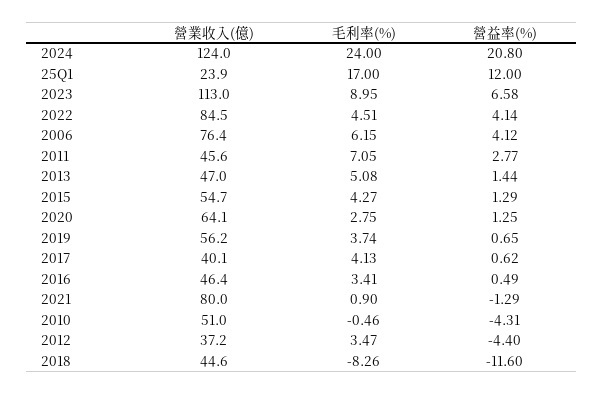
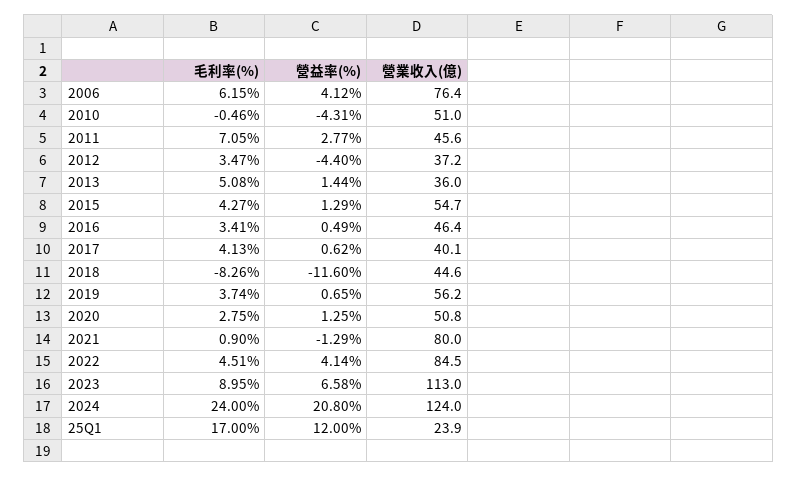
營業收入(億), 2013: 47 -> 36
營業收入(億), 2020: 64.1 -> 50.8

